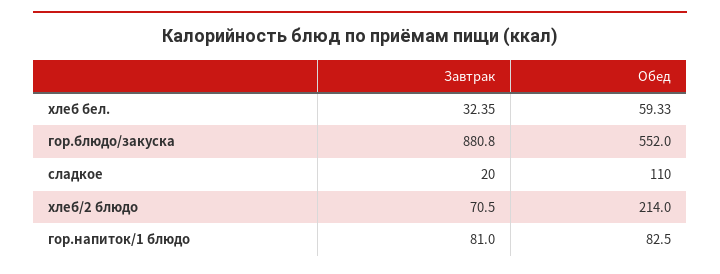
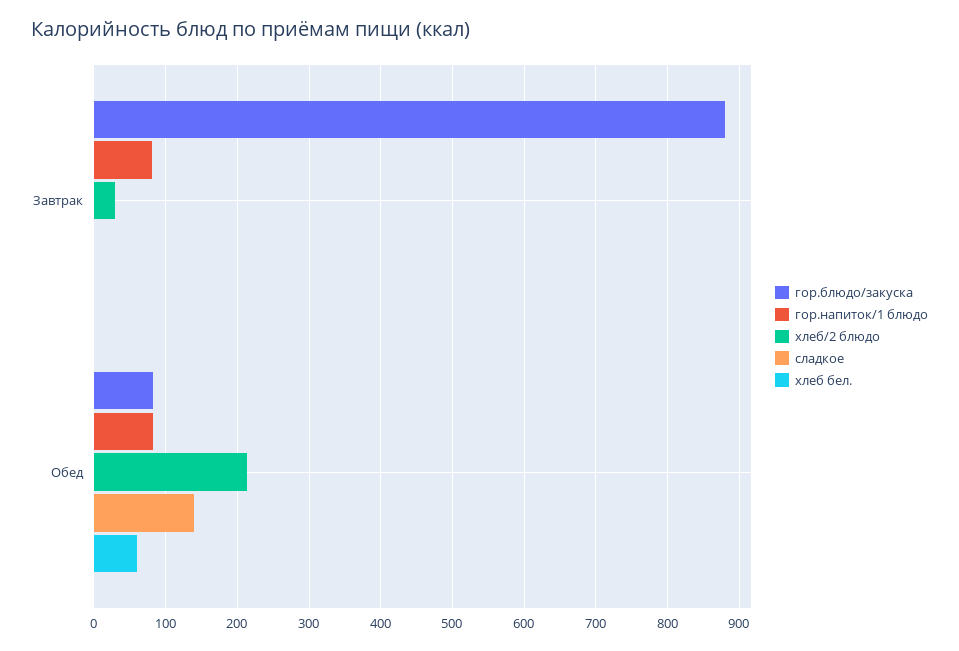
хлеб бел., Завтрак: 32.35 -> 0
гор.блюдо/закуска, Обед: 552 -> 80
сладкое, Завтрак: 20 -> 0
сладкое, Обед: 110 -> 140
хлеб/2 блюдо, Завтрак: 70.5 -> 30

